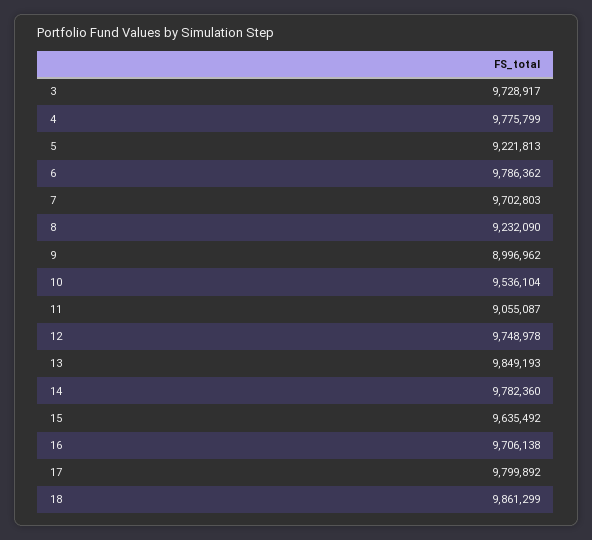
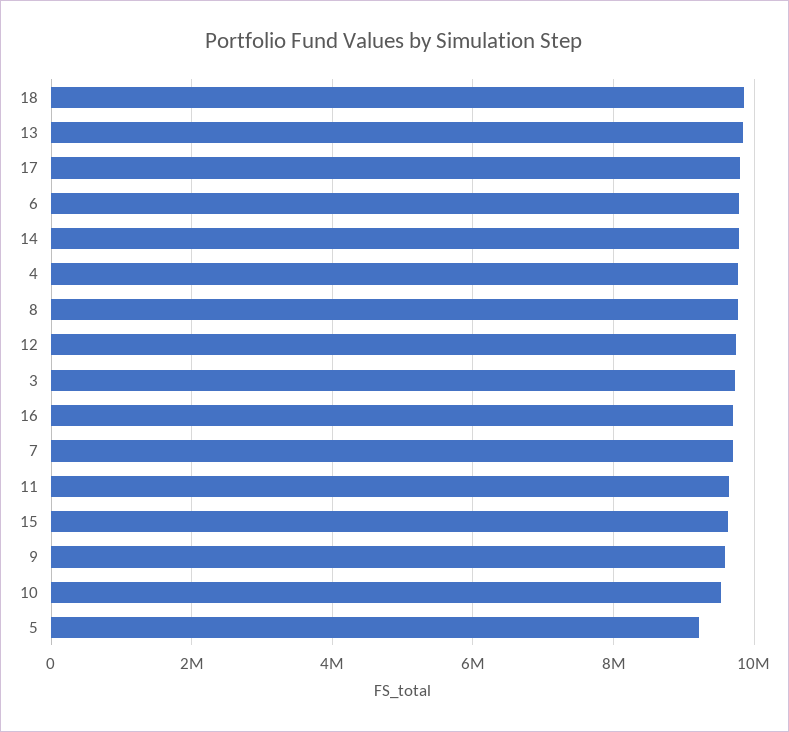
8: 9232090 -> 9800000
9: 8996962 -> 9600000
11: 9055087 -> 9600000

